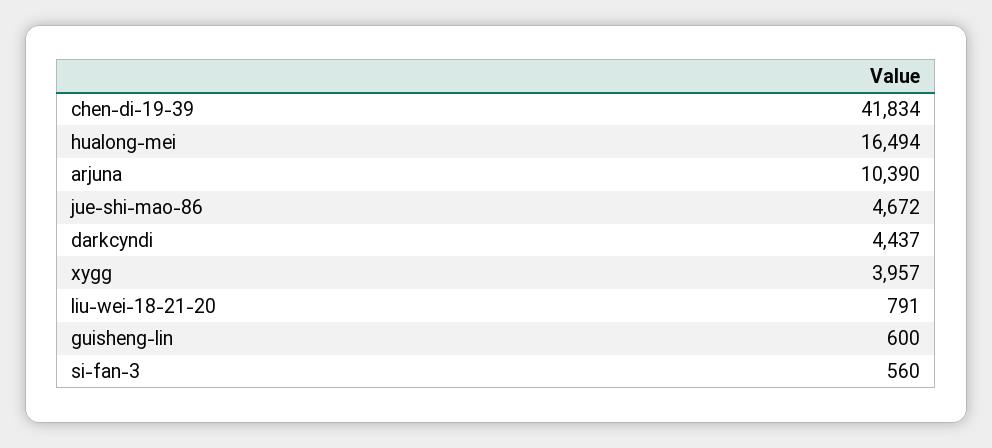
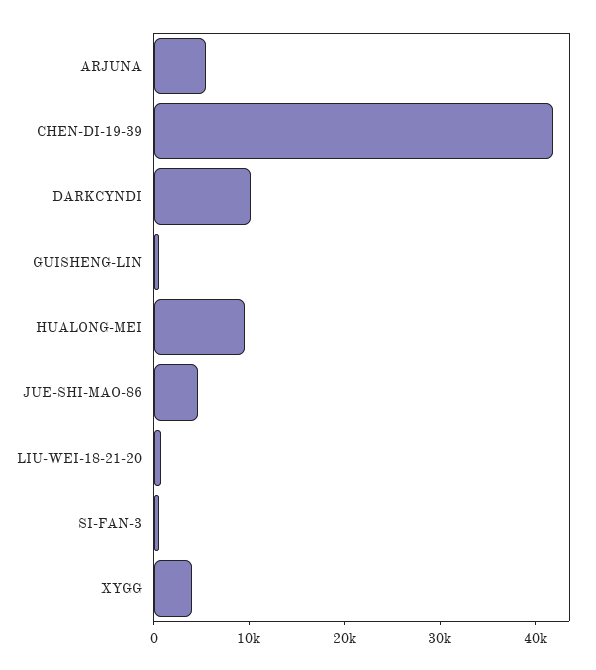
hualong-mei: 16494 -> 10000
arjuna: 10390 -> 6000
darkcyndi: 4437 -> 10000

